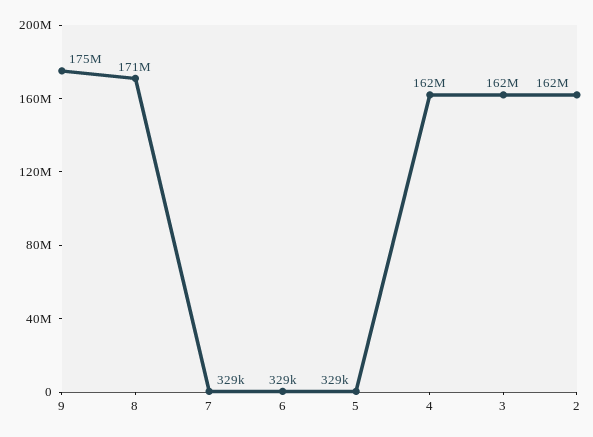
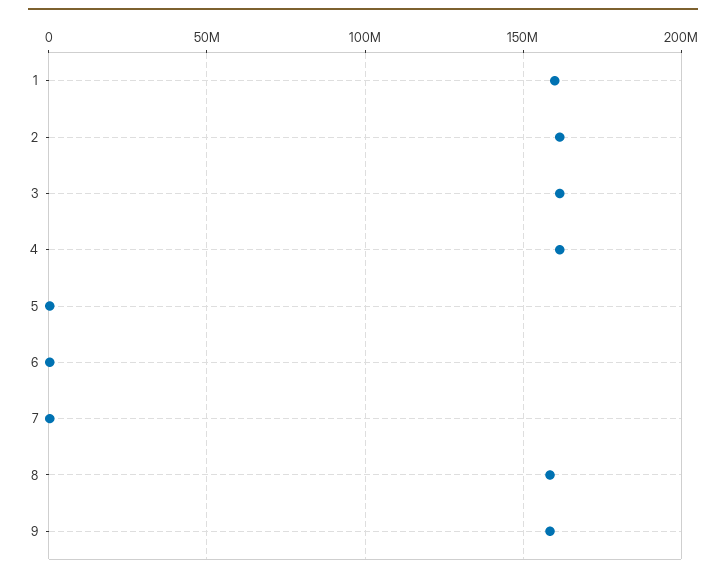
9: 175000000 -> 160000000
8: 171000000 -> 160000000
1: none -> 160000000

